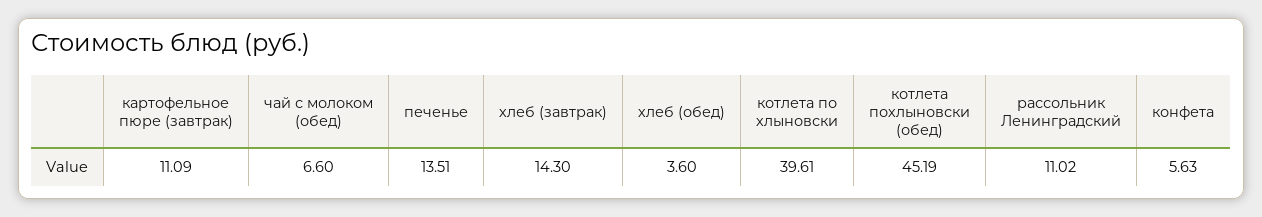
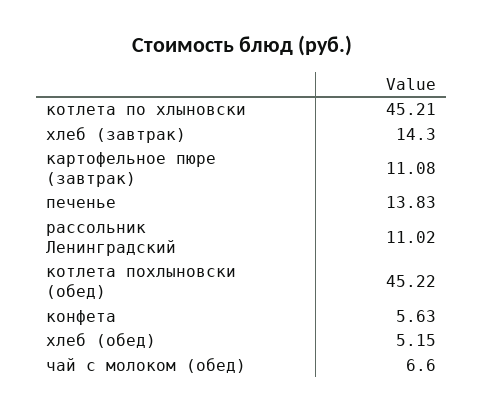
картофельное пюре (завтрак): 11.09 -> 11.08
печенье: 13.51 -> 13.83
хлеб (обед): 3.6 -> 5.15
котлета по хлыновски: 39.61 -> 45.21
котлета похлыновски (обед): 45.19 -> 45.22

